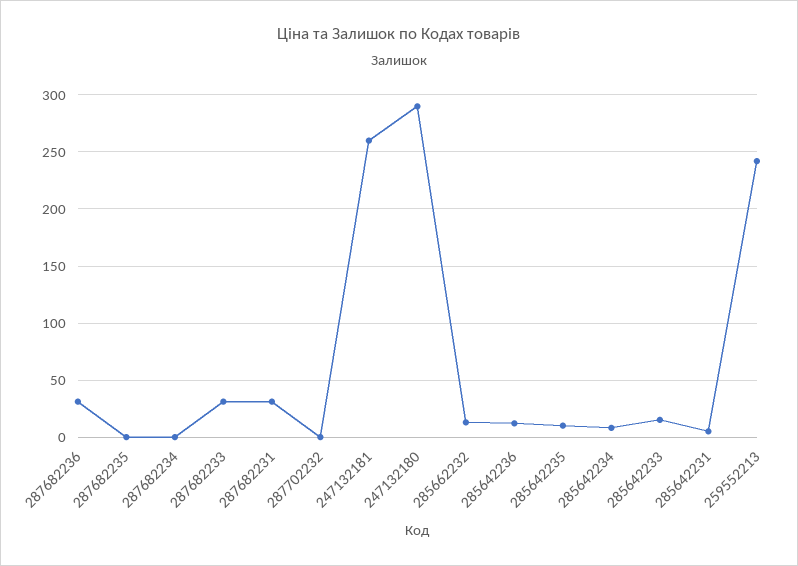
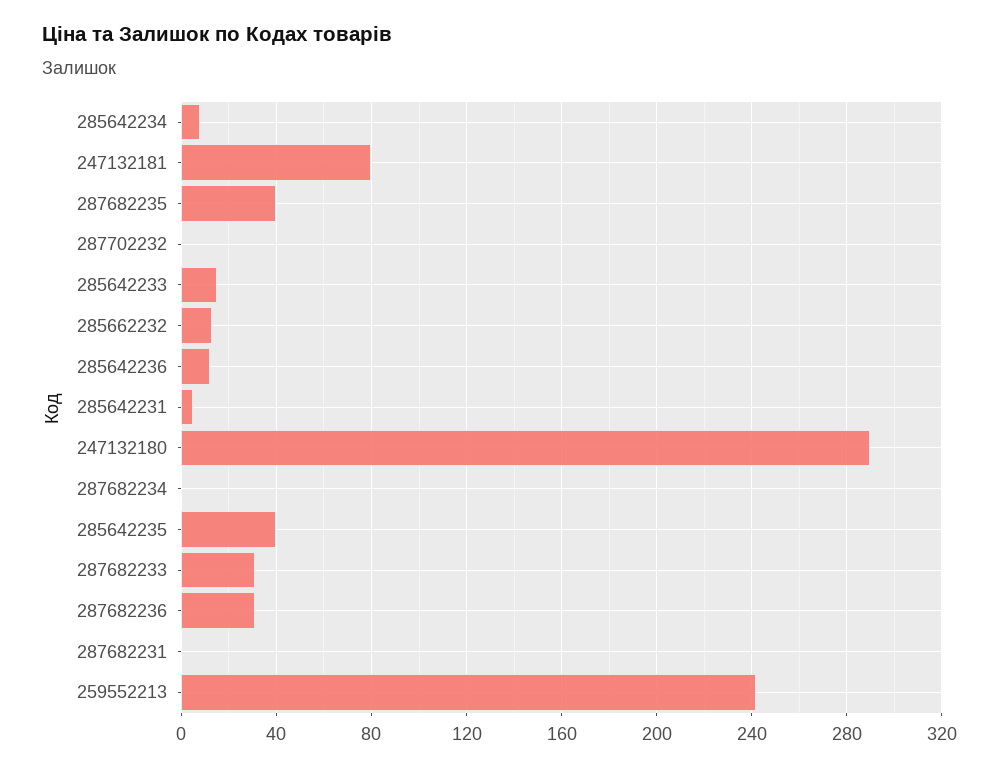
287682235: 0 -> 40
287682231: 30 -> 0
247132181: 260 -> 80
285642235: 10 -> 40

